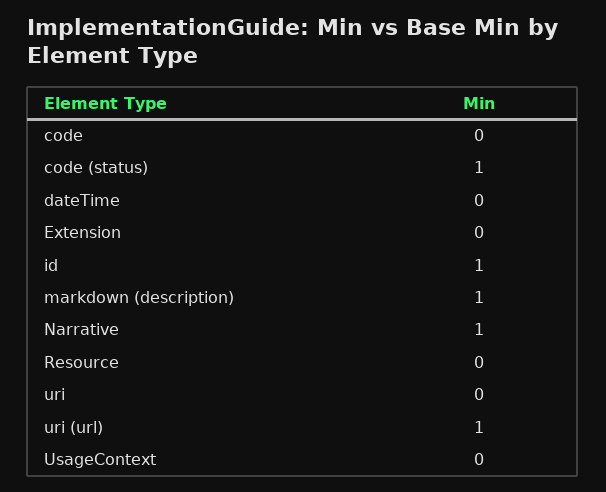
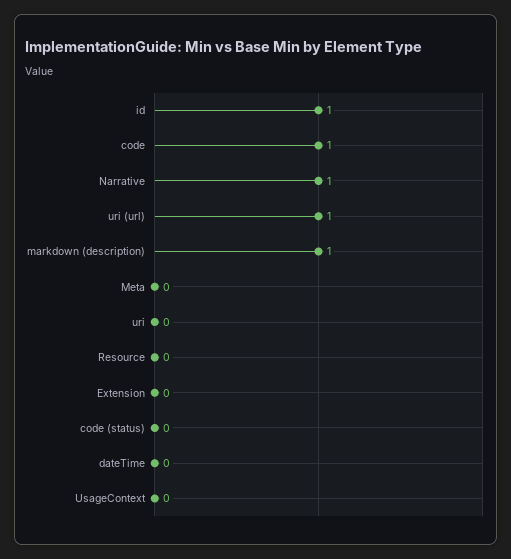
code: 0 -> 1
code (status): 1 -> 0
Meta: none -> 0

